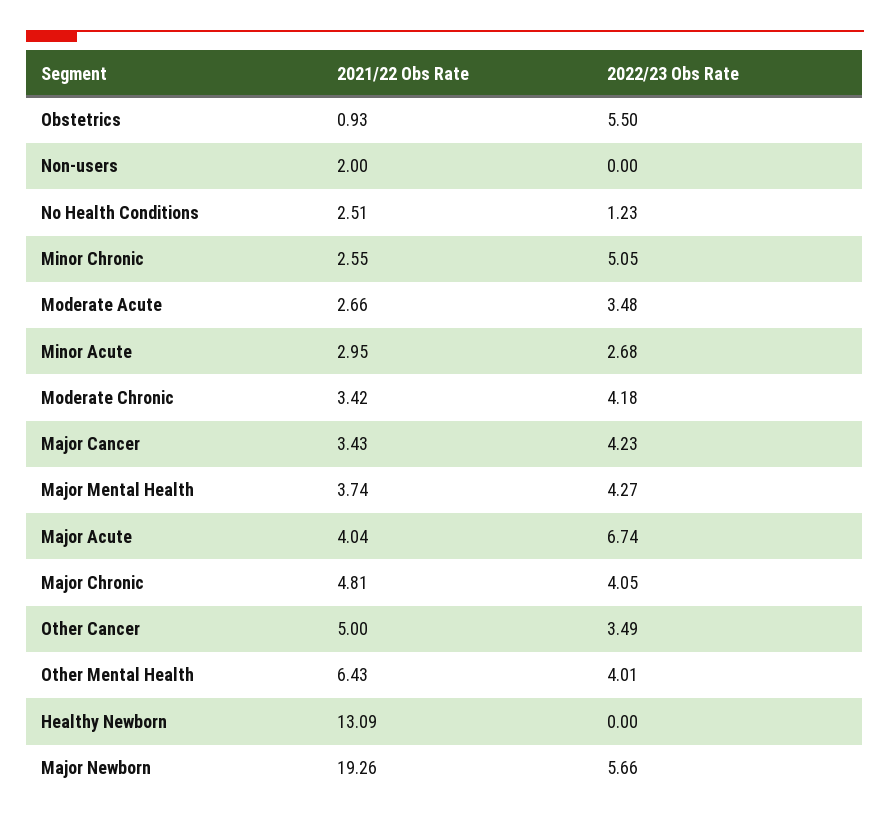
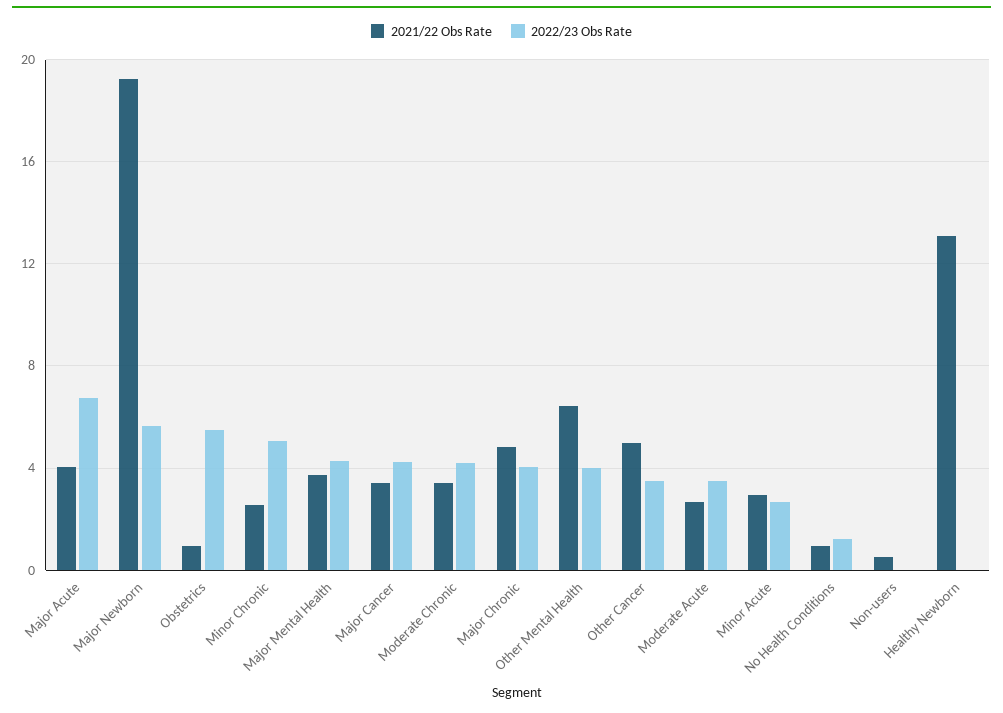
2021/22 Obs Rate, Non-users: 2 -> 0.5
2021/22 Obs Rate, No Health Conditions: 2.51 -> 1

